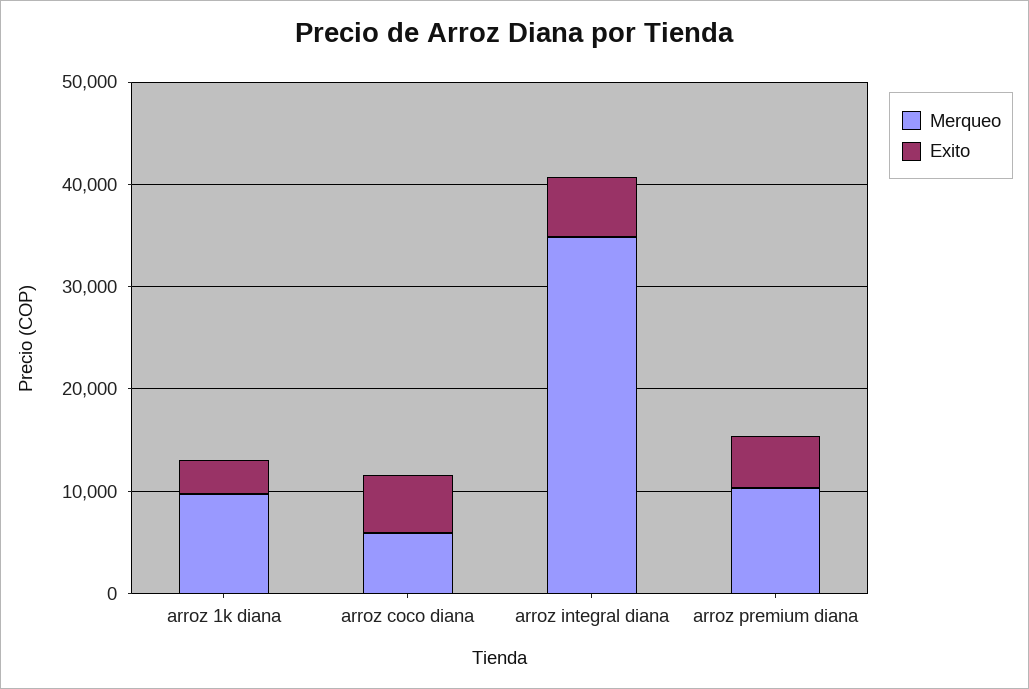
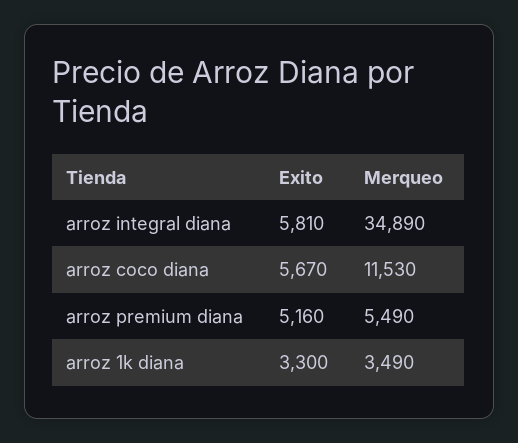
Merqueo, arroz 1k diana: 10000 -> 3490
Merqueo, arroz coco diana: 6000 -> 11530
Merqueo, arroz premium diana: 10000 -> 5490

